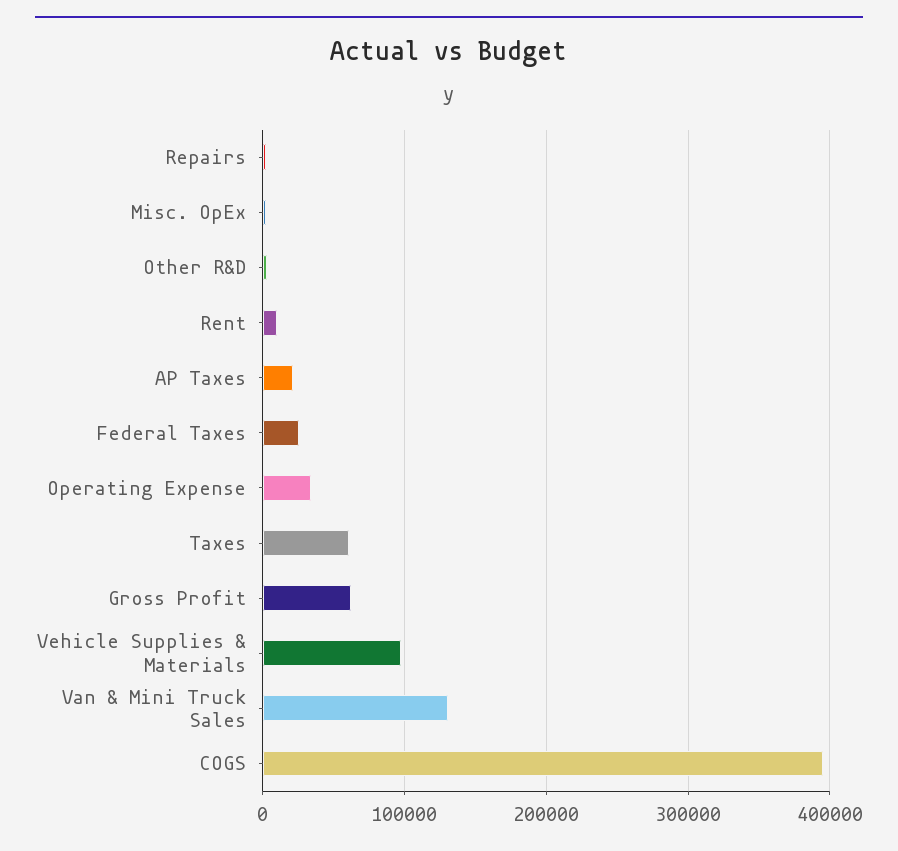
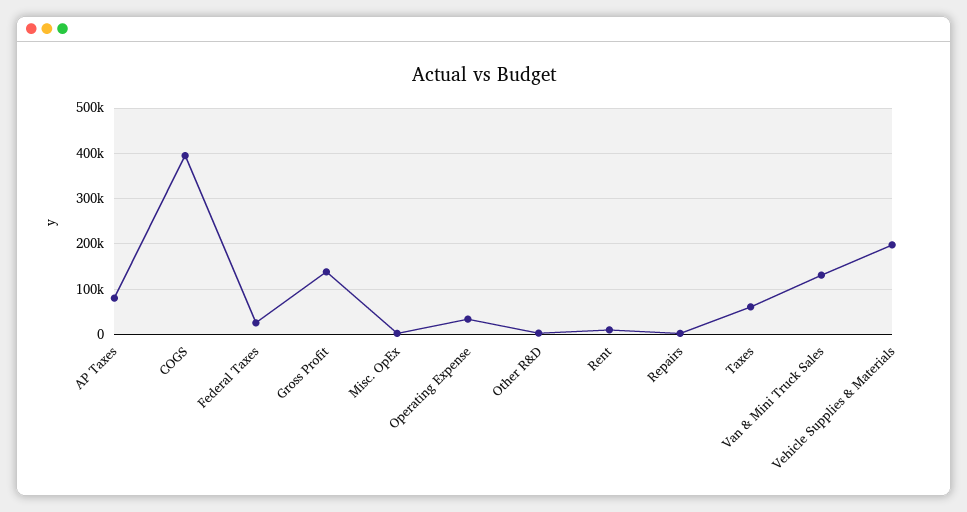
AP Taxes: 20000 -> 80000
Gross Profit: 60000 -> 140000
Vehicle Supplies & Materials: 100000 -> 200000

